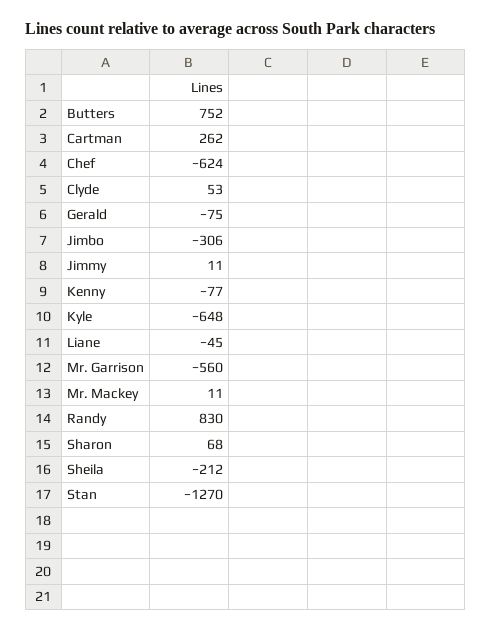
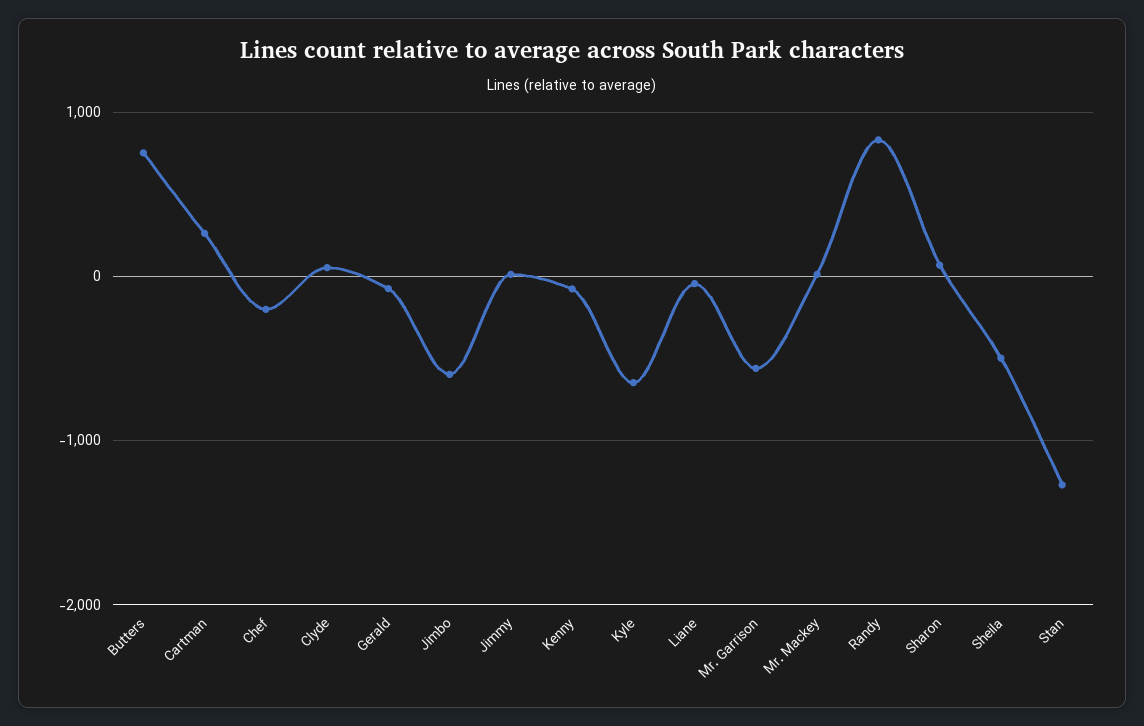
Chef: -624 -> -200
Jimbo: -306 -> -600
Sheila: -212 -> -500

